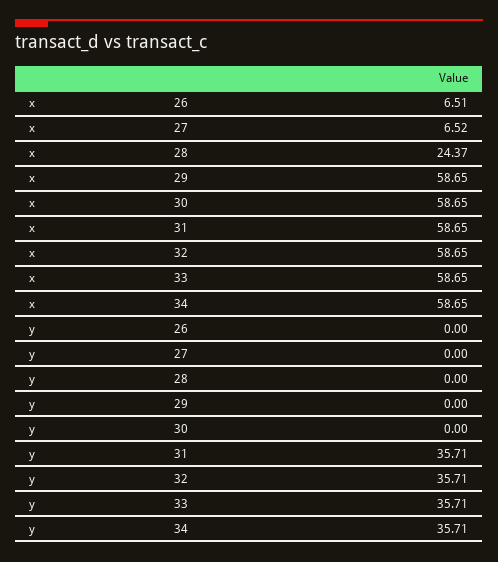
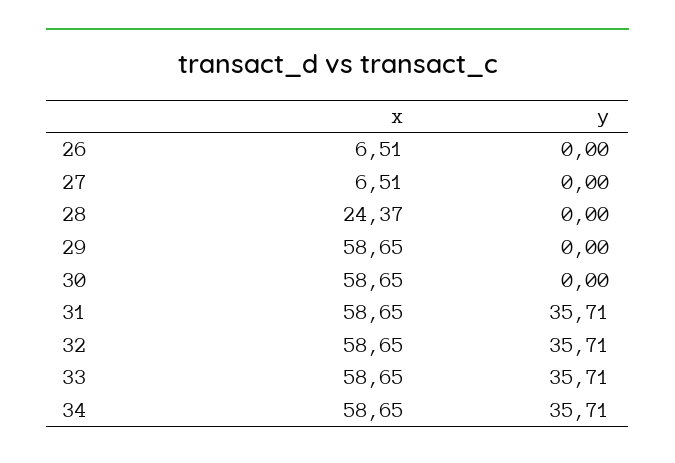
x, 27: 6.52 -> 6.51

